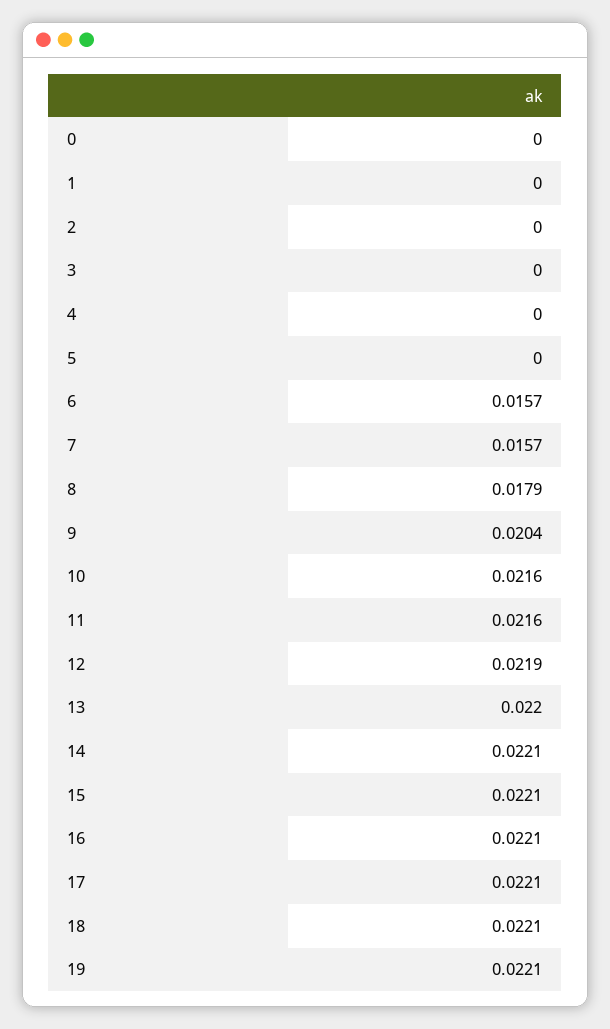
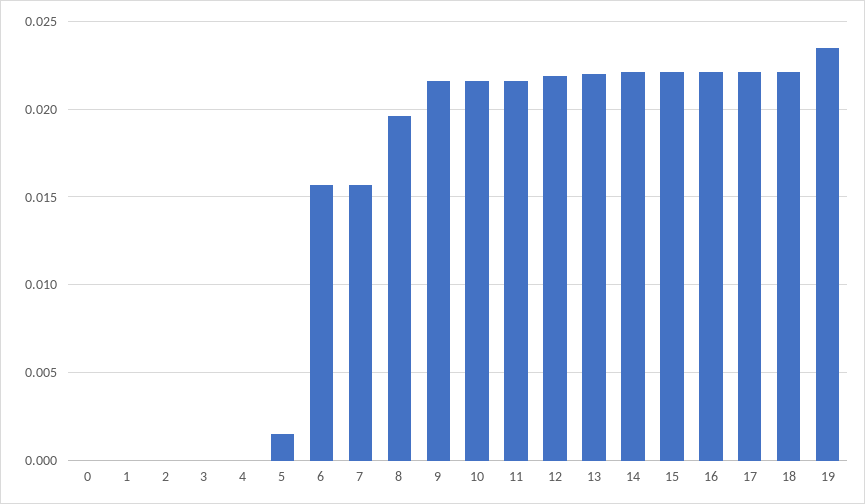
5: 0 -> 0.0015
8: 0.0179 -> 0.0195
9: 0.0204 -> 0.0215
19: 0.0221 -> 0.0235

